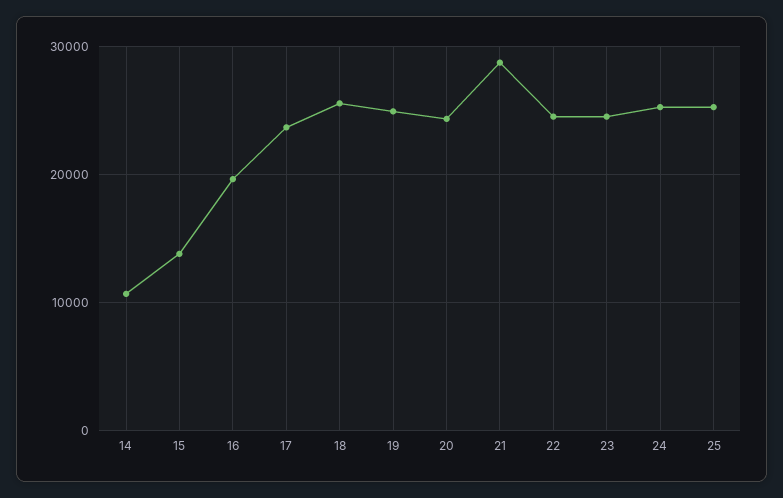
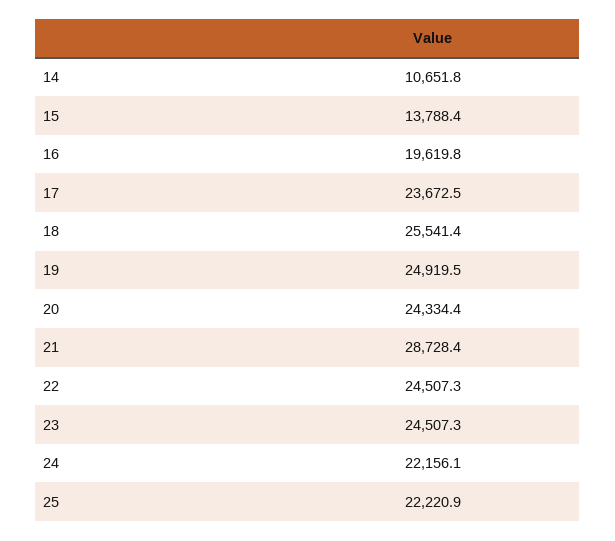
24: 25000 -> 22156.1
25: 25000 -> 22220.9

